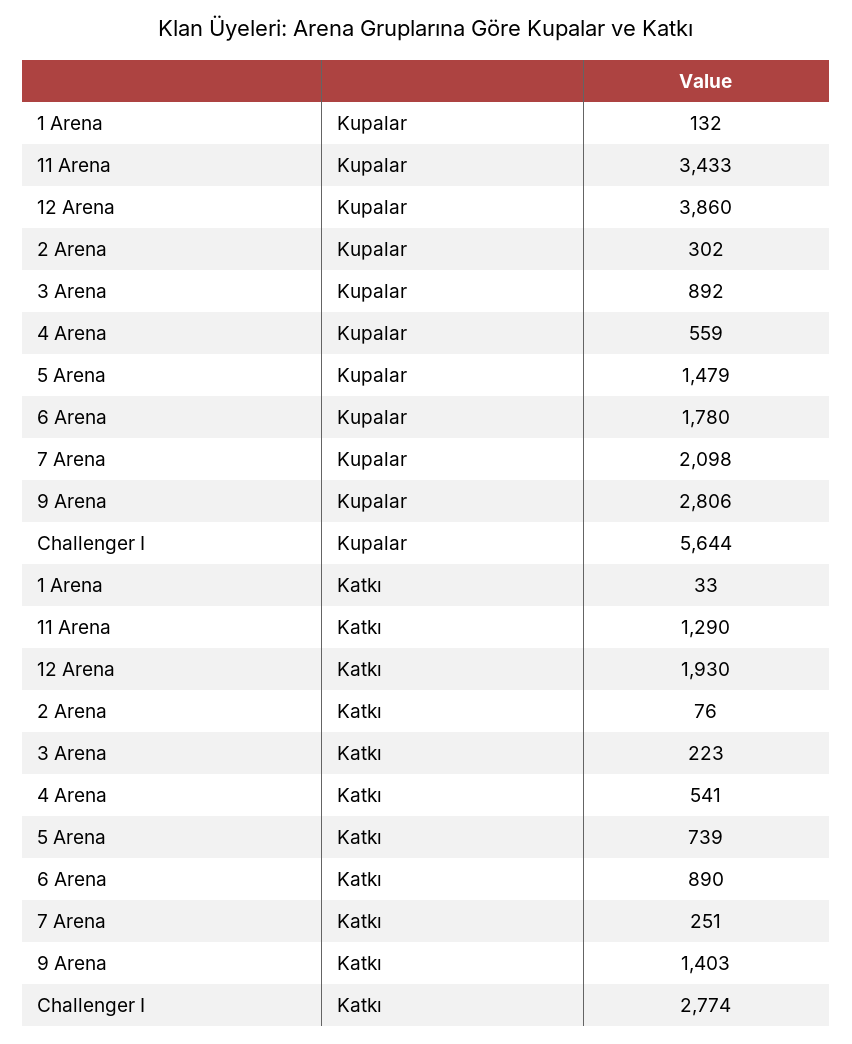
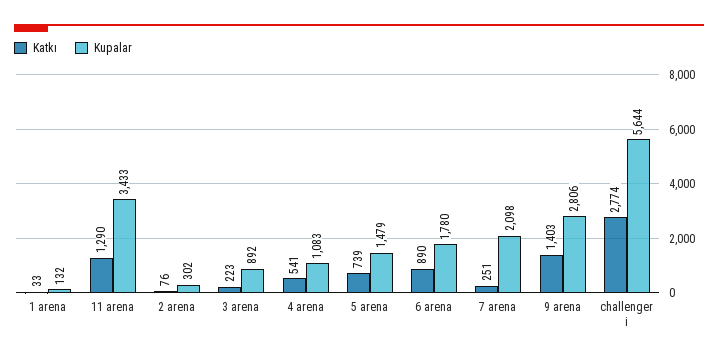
Kupalar, 12 Arena: 3860 -> none
Kupalar, 4 Arena: 559 -> 1083
Katkı, 12 Arena: 1930 -> none

